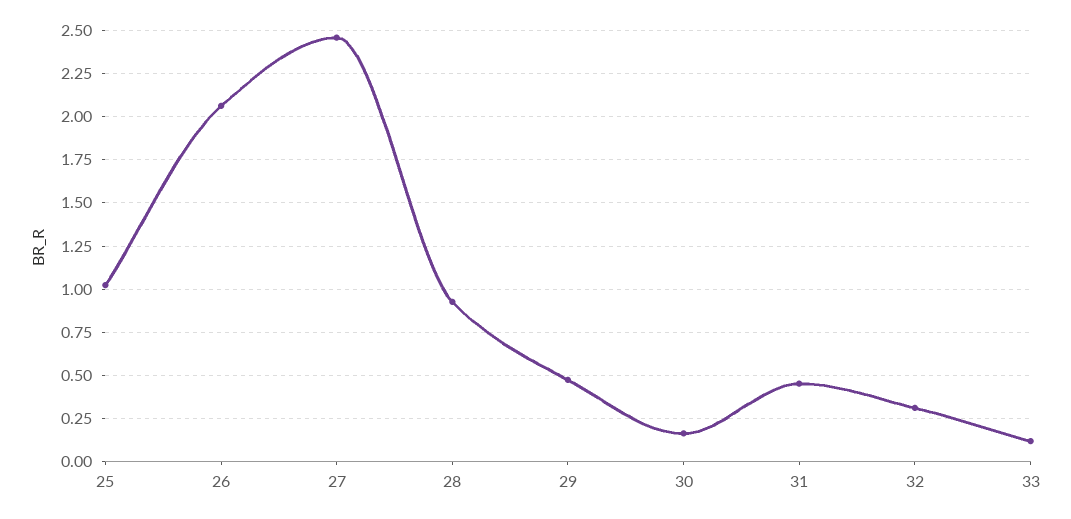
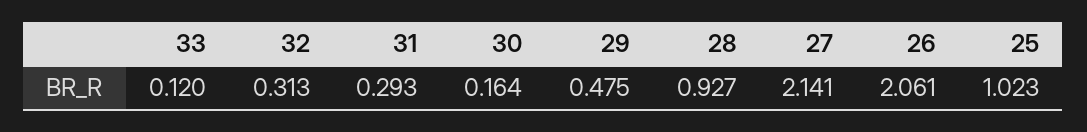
27: 2.45 -> 2.141
31: 0.45 -> 0.293

